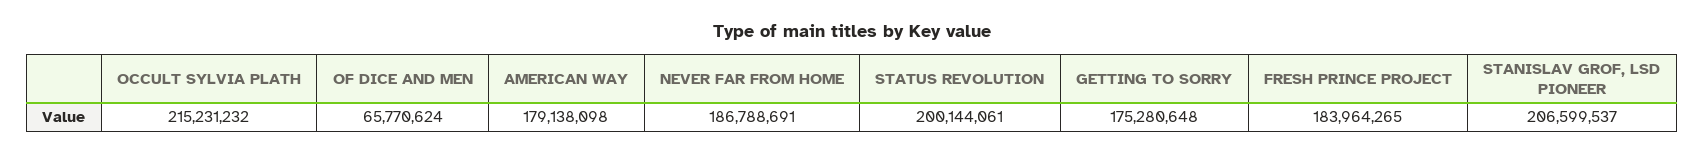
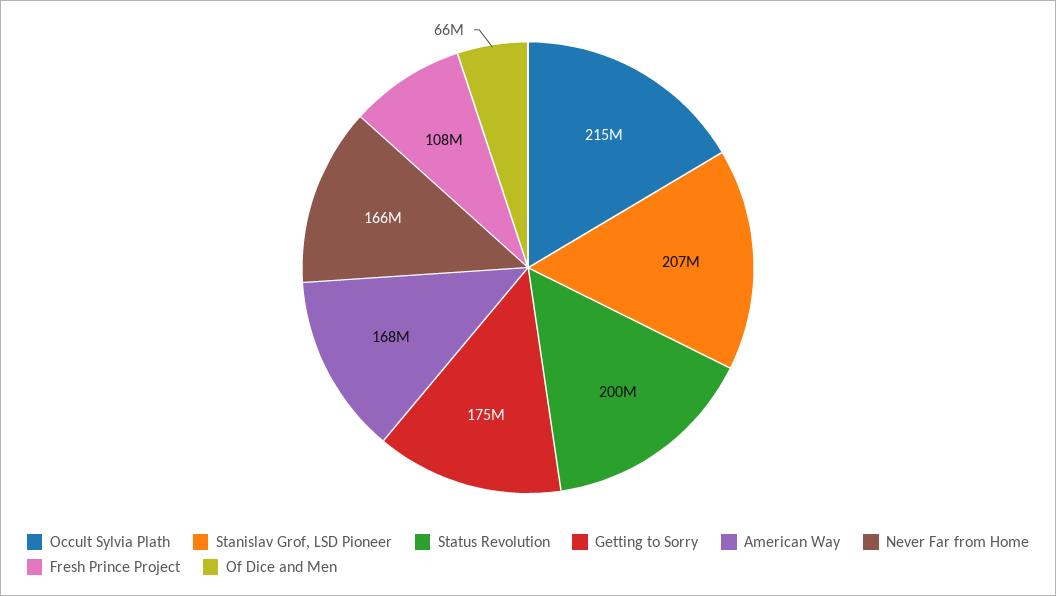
AMERICAN WAY: 179138098 -> 168000000
NEVER FAR FROM HOME: 186788691 -> 166000000
FRESH PRINCE PROJECT: 183964265 -> 108000000

